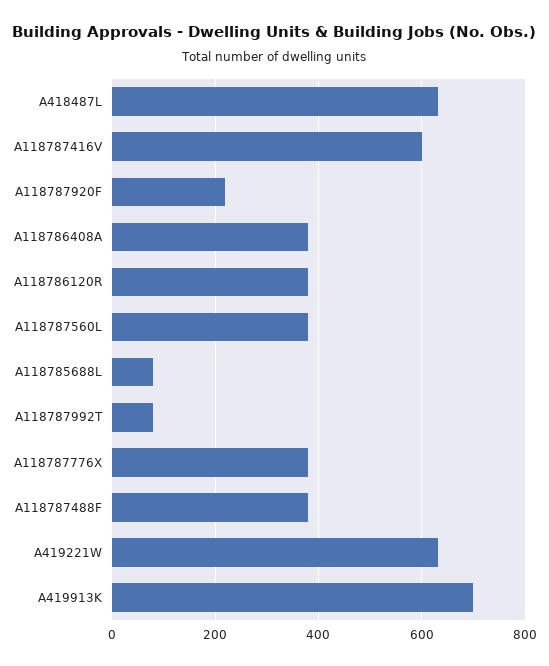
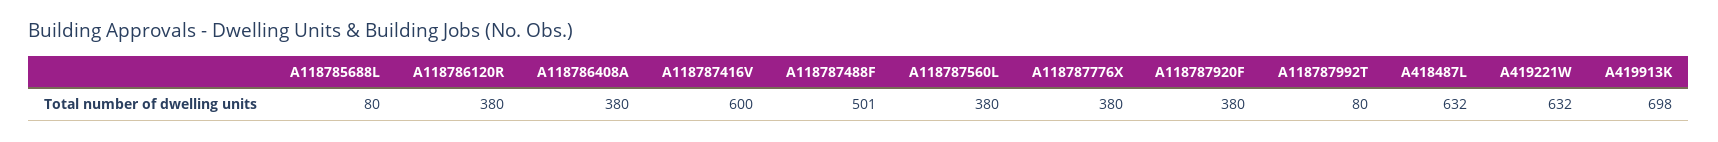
A118787920F: 220 -> 380
A118787488F: 380 -> 501

